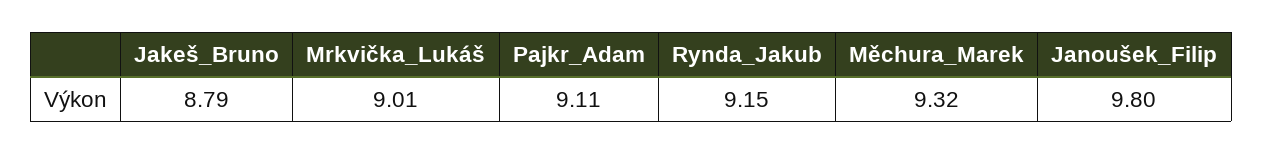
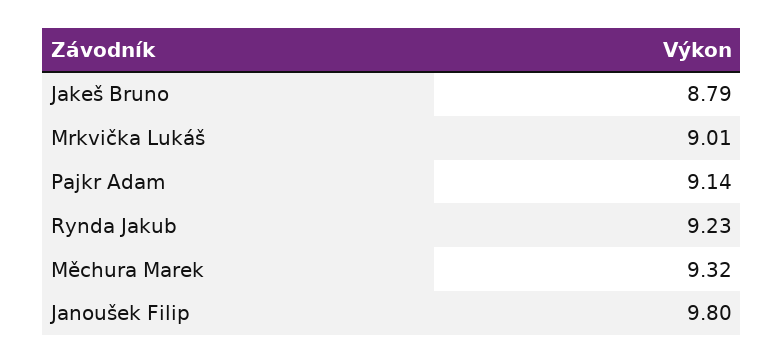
Pajkr_Adam: 9.11 -> 9.14
Rynda_Jakub: 9.15 -> 9.23

